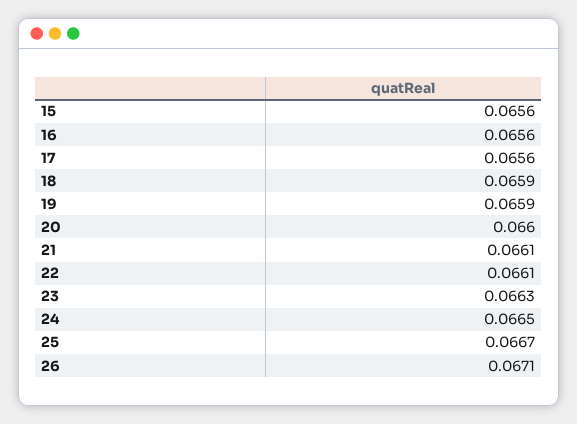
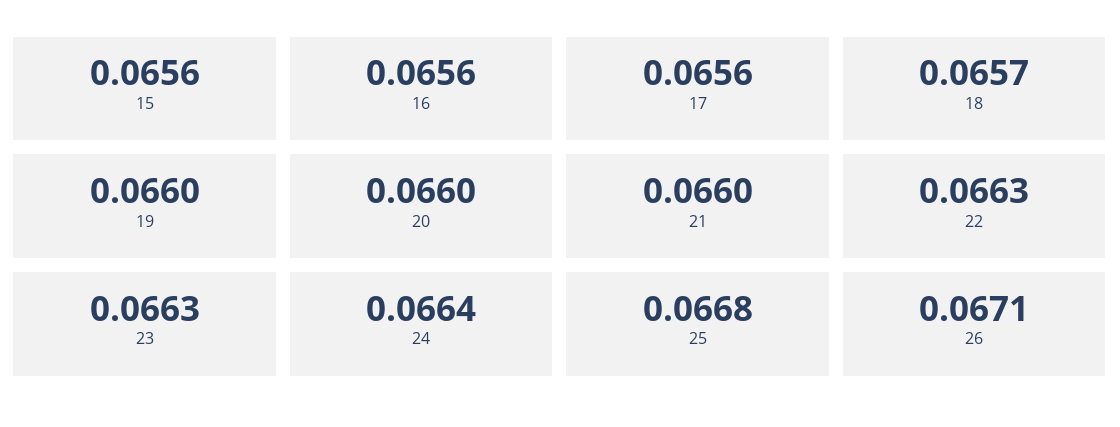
18: 0.0659 -> 0.0657
19: 0.0659 -> 0.066
21: 0.0661 -> 0.066
22: 0.0661 -> 0.0663
24: 0.0665 -> 0.0664
25: 0.0667 -> 0.0668

